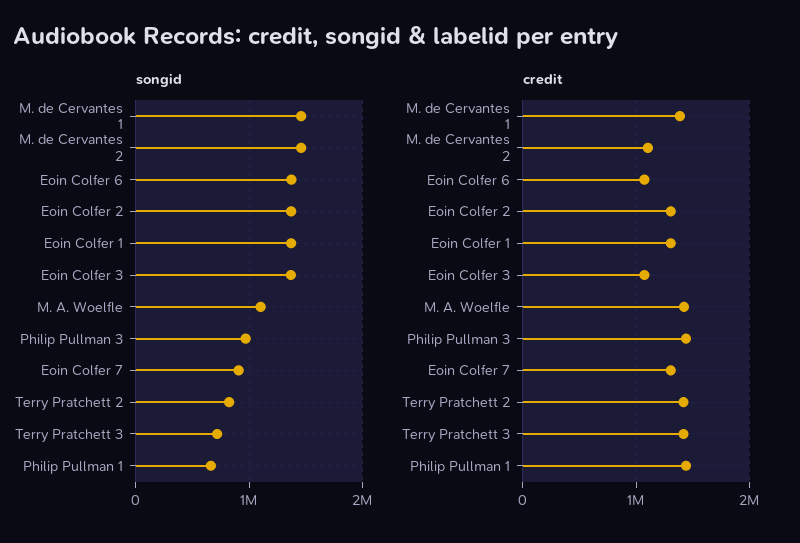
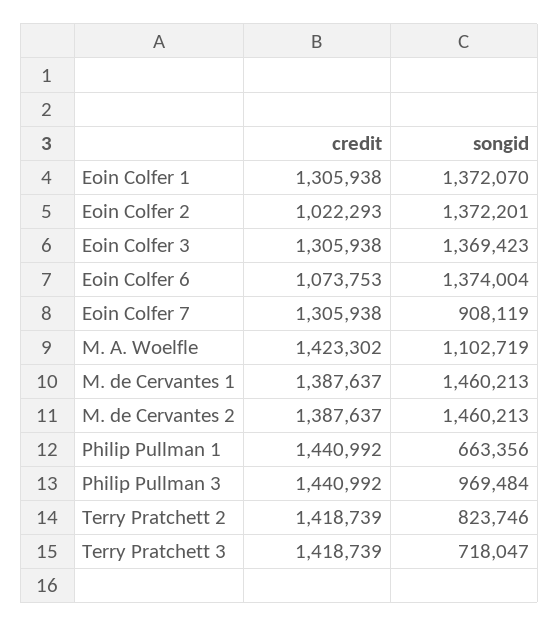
credit, M. de Cervantes 2: 1100000 -> 1387637
credit, Eoin Colfer 2: 1300000 -> 1022293
credit, Eoin Colfer 3: 1100000 -> 1305938

